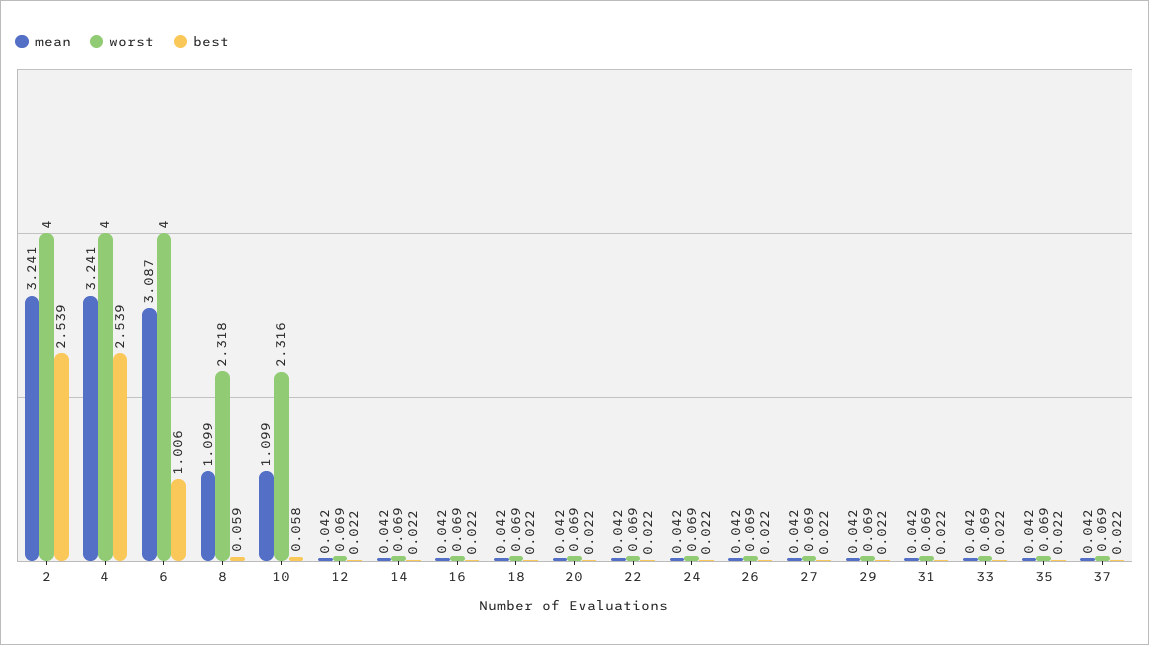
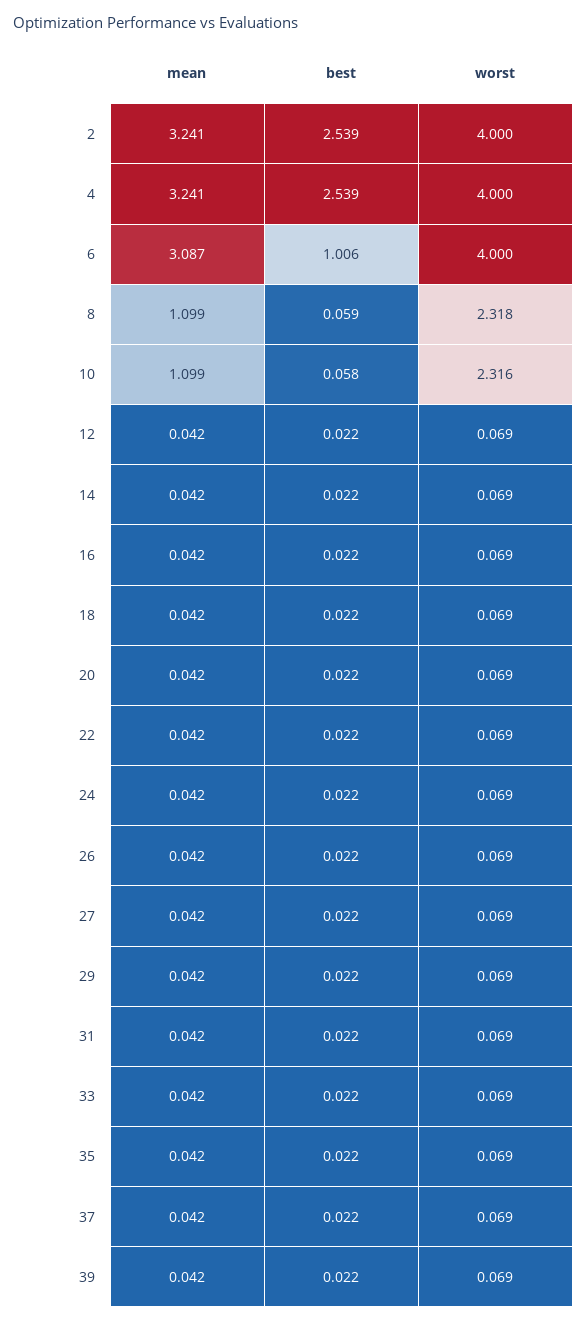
mean, 39: none -> 0.042
best, 39: none -> 0.022
worst, 39: none -> 0.069

